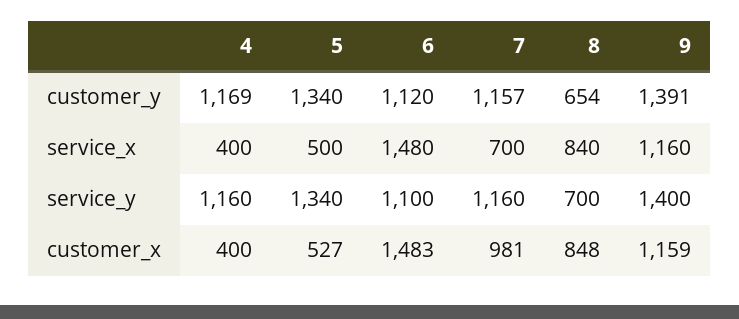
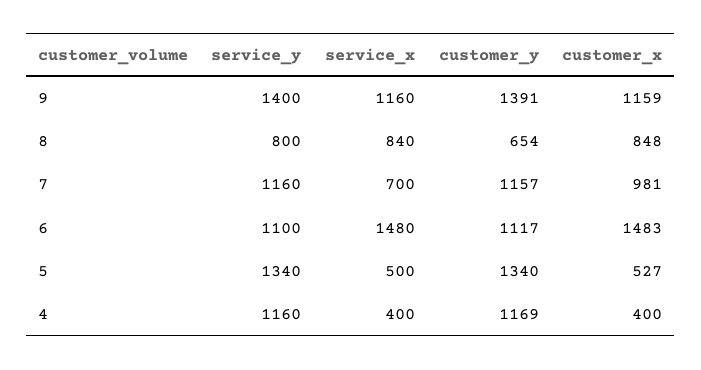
6, customer_y: 1120 -> 1117
8, service_y: 700 -> 800

